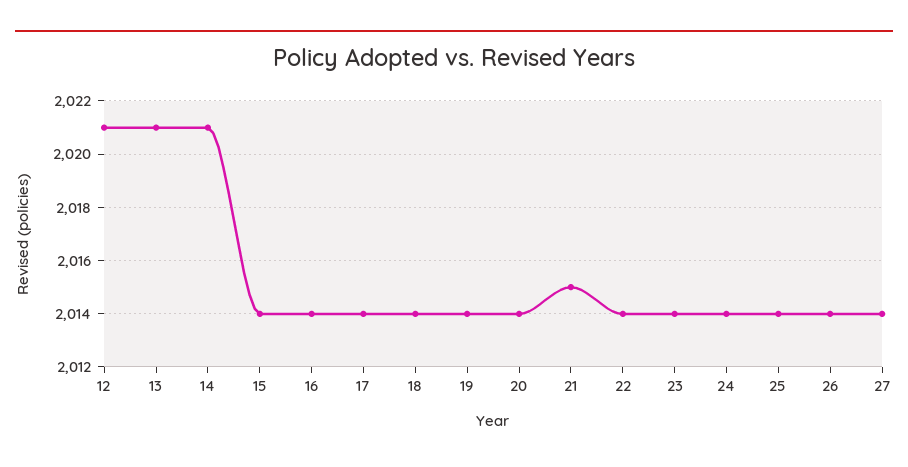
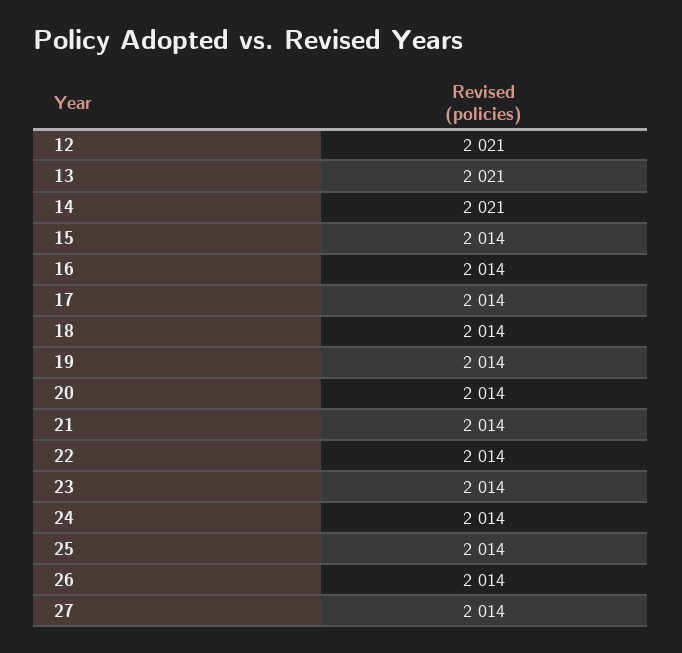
21: 2015 -> 2014

